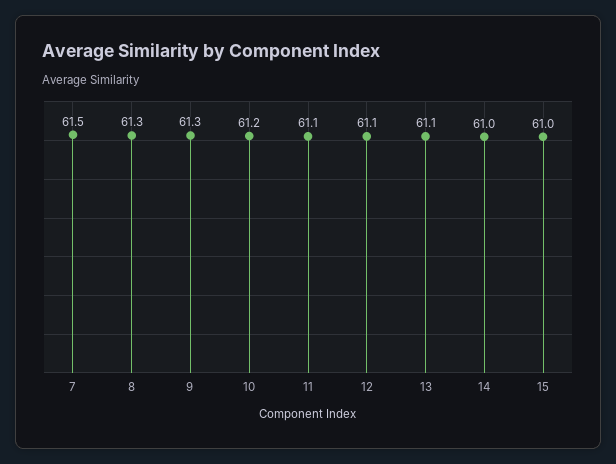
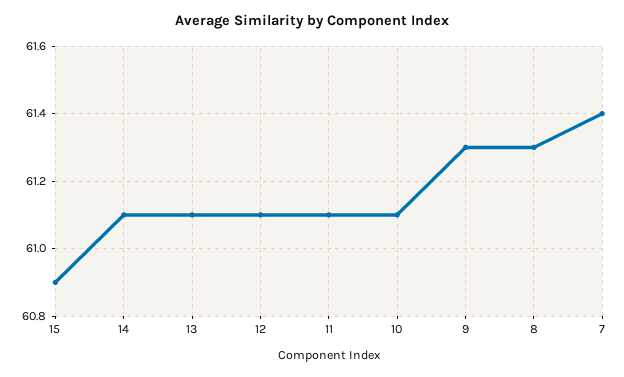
7: 61.5 -> 61.4
10: 61.2 -> 61.1
14: 61 -> 61.1
15: 61 -> 60.9

